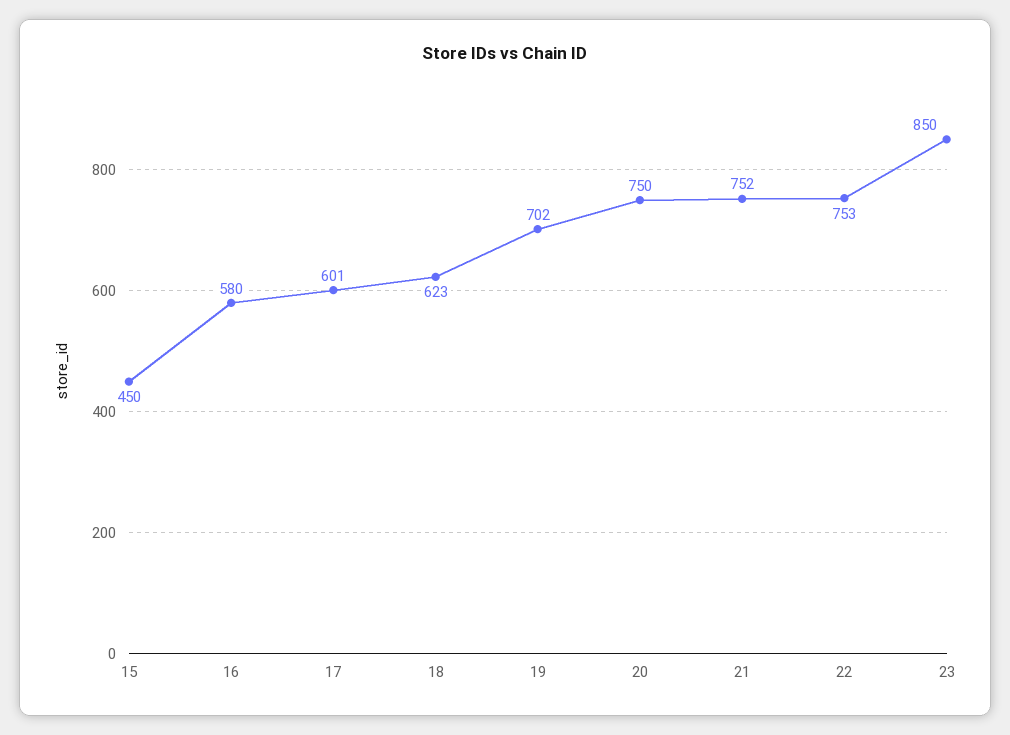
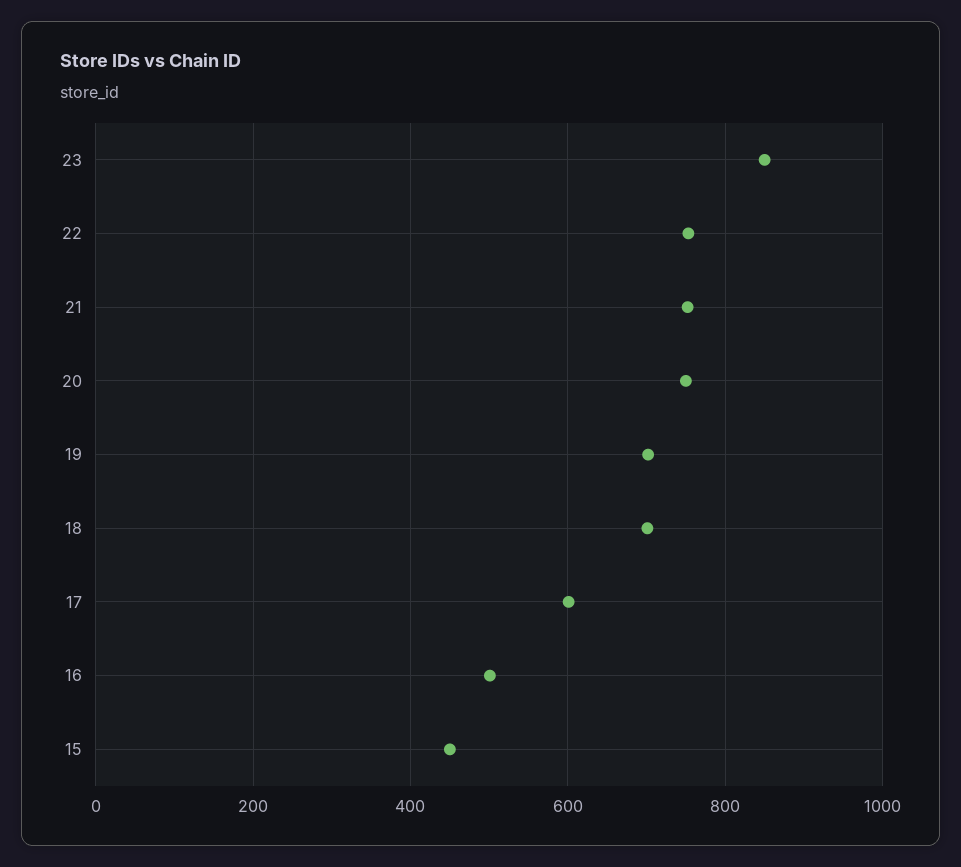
16: 580 -> 500
18: 623 -> 700

